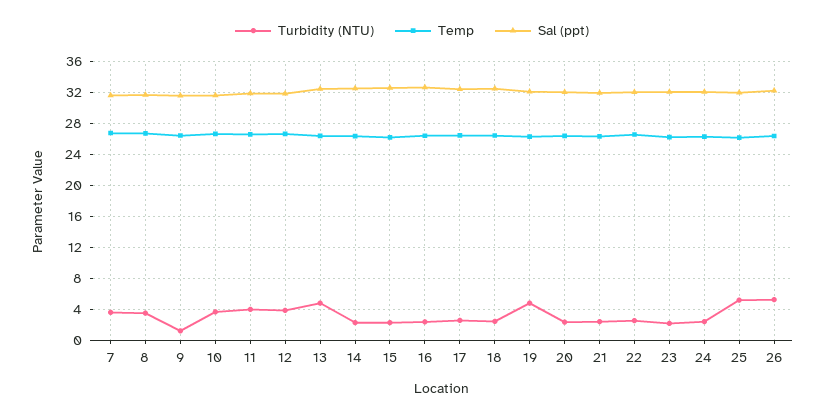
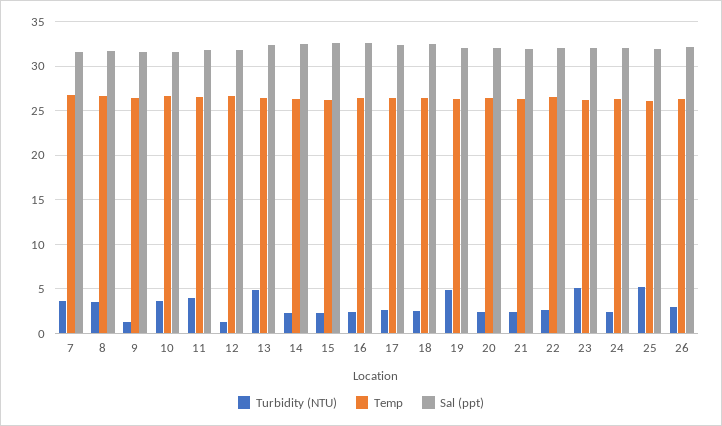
Turbidity (NTU), 12: 4 -> 1
Turbidity (NTU), 23: 2 -> 5
Turbidity (NTU), 26: 5 -> 3

